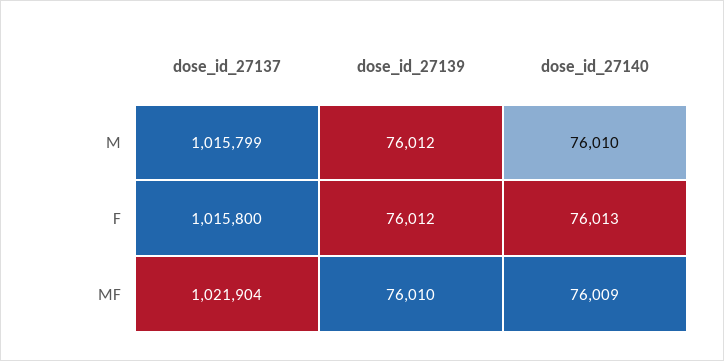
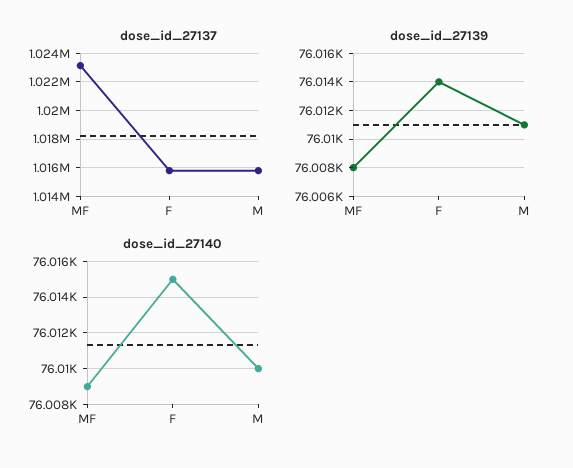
dose_id_27139, M: 76012 -> 76011
dose_id_27139, F: 76012 -> 76014
dose_id_27140, F: 76013 -> 76015
dose_id_27137, MF: 1021904 -> 1023000
dose_id_27139, MF: 76010 -> 76008

